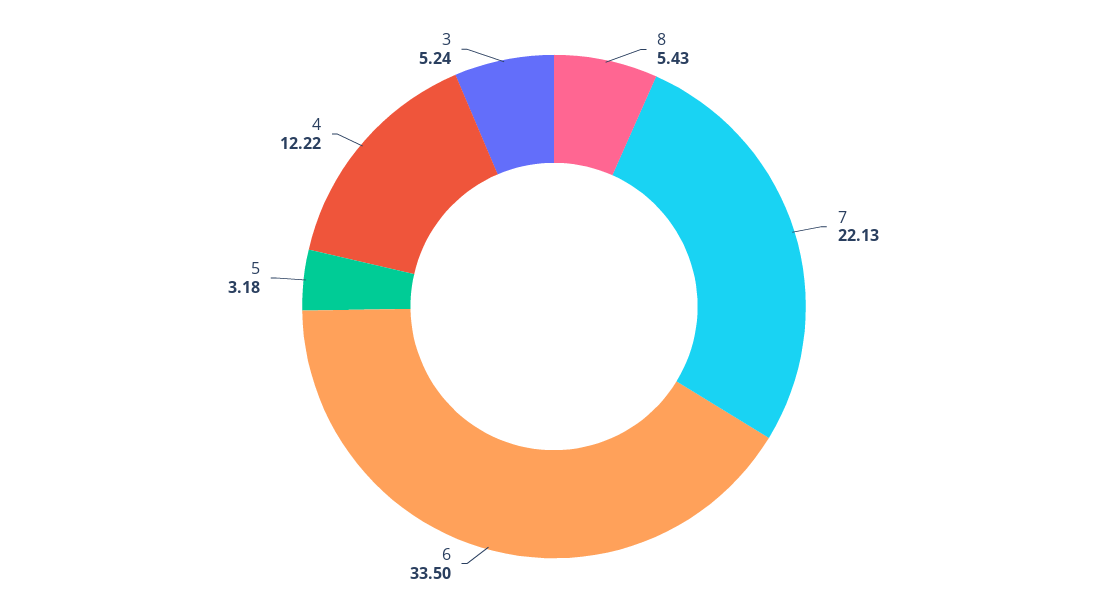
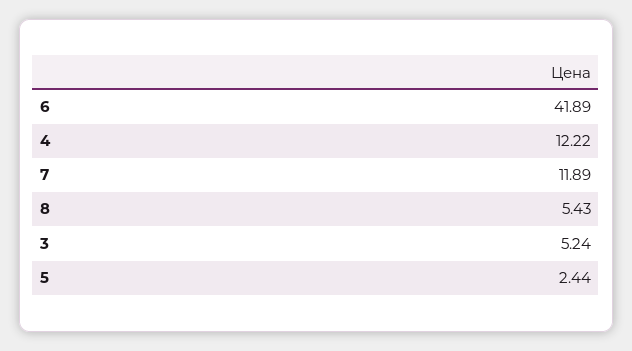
7: 22.13 -> 11.89
6: 33.5 -> 41.89
5: 3.18 -> 2.44

